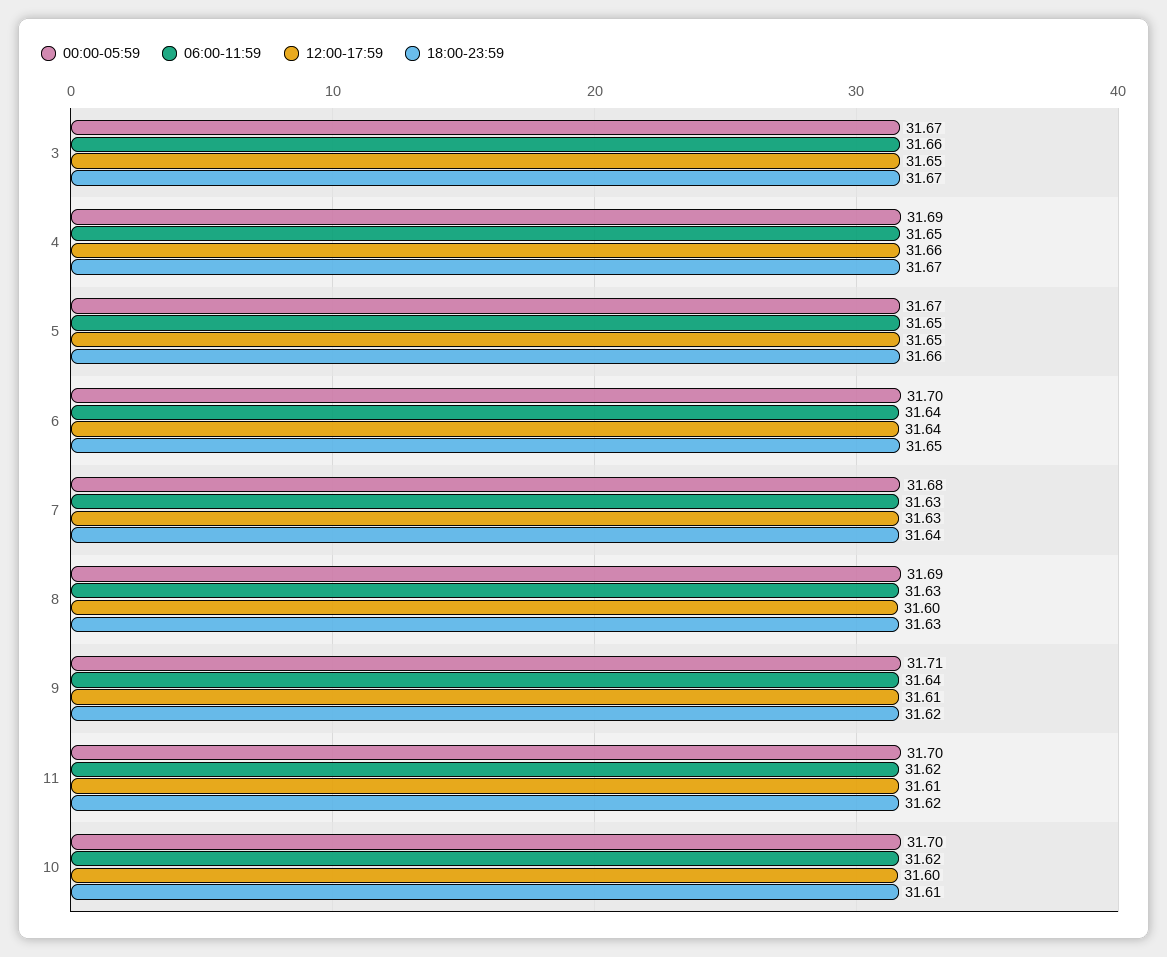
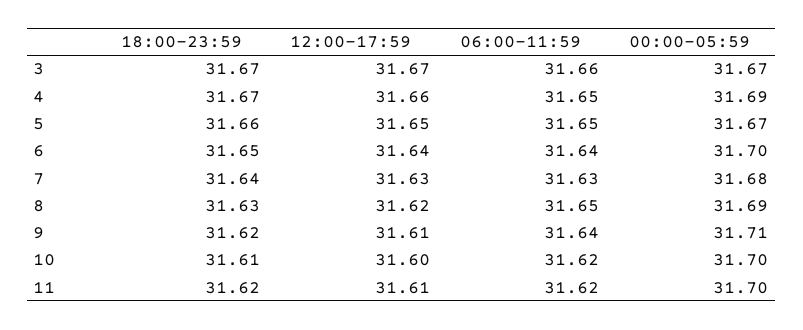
12:00-17:59, 3: 31.65 -> 31.67
06:00-11:59, 8: 31.63 -> 31.65
12:00-17:59, 8: 31.6 -> 31.62

